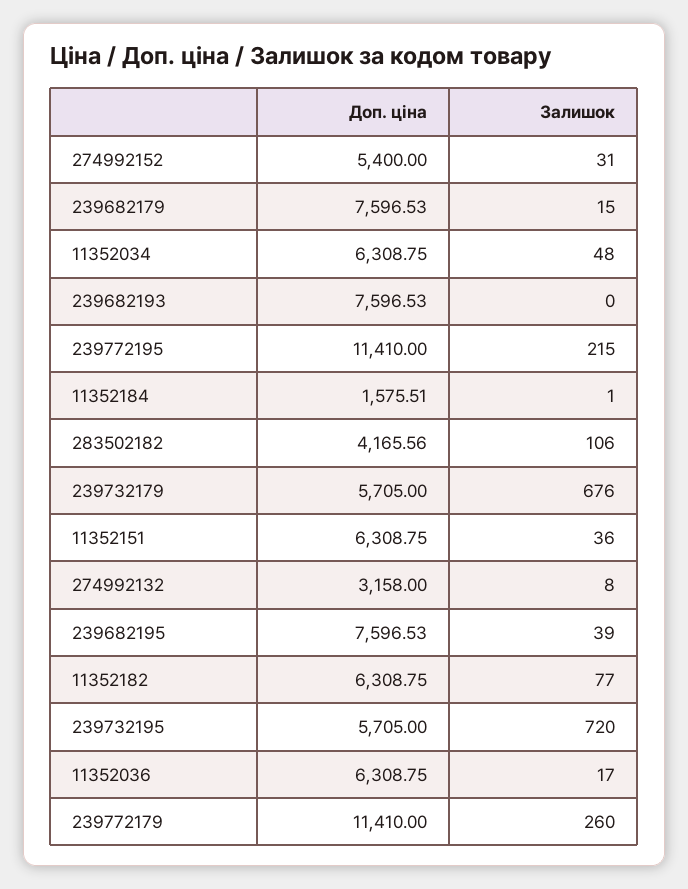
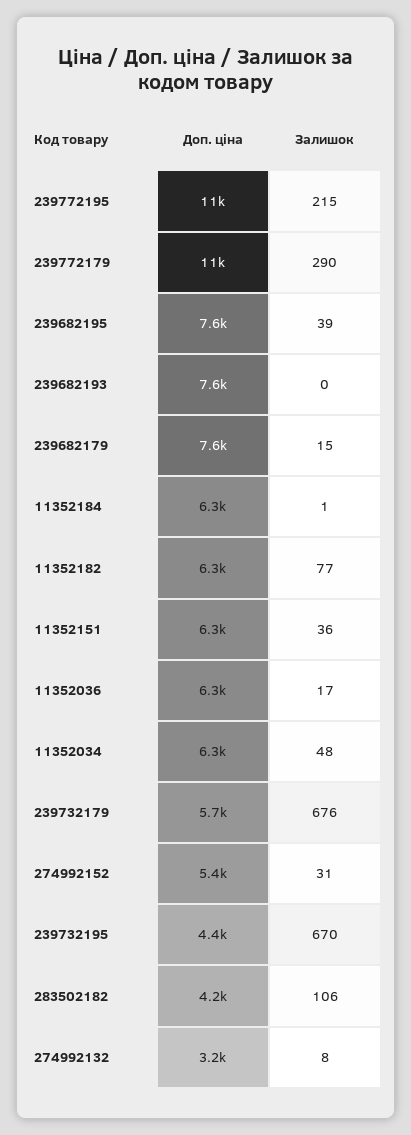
Доп. ціна, 11352184: 1575.51 -> 6300
Доп. ціна, 239732195: 5705 -> 4400
Залишок, 239732195: 720 -> 670
Залишок, 239772179: 260 -> 290

